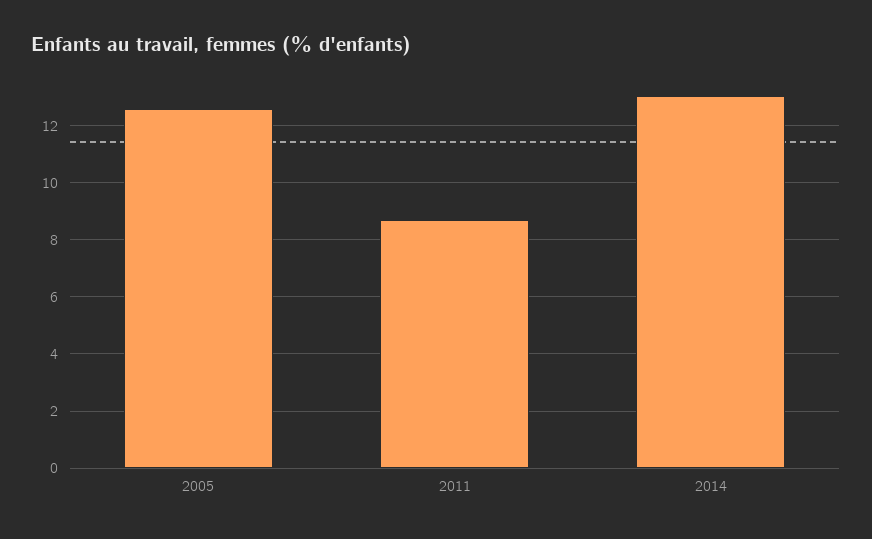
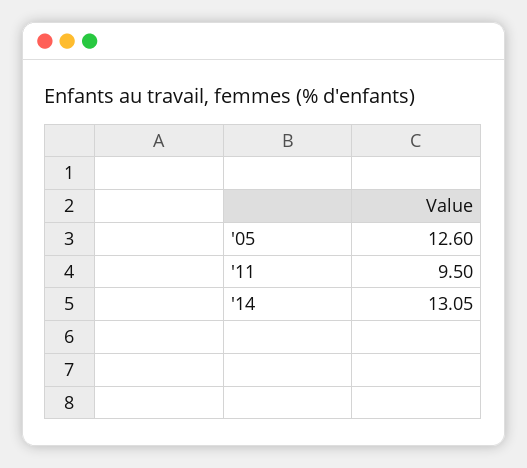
2011: 8.75 -> 9.5

